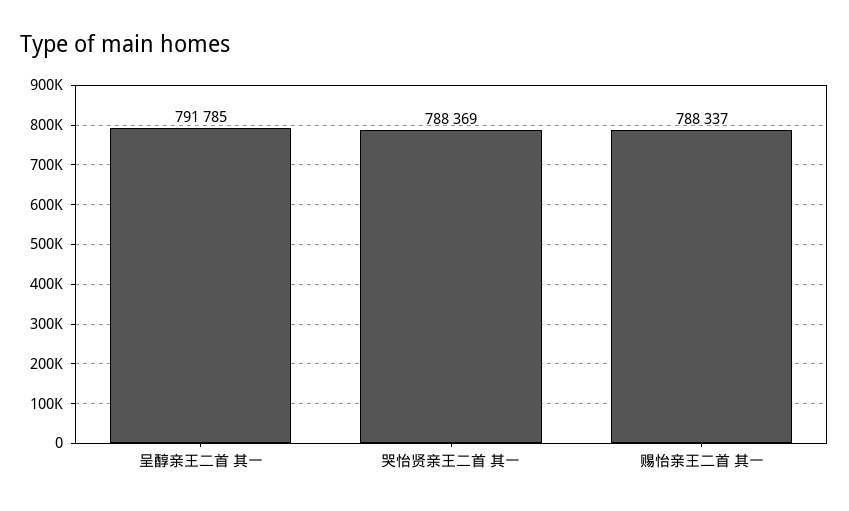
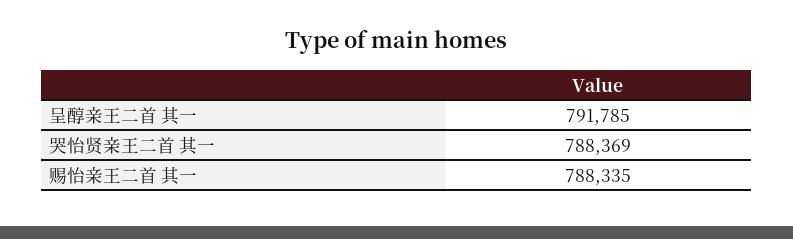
赐怡亲王二首 其一: 788337 -> 788335

